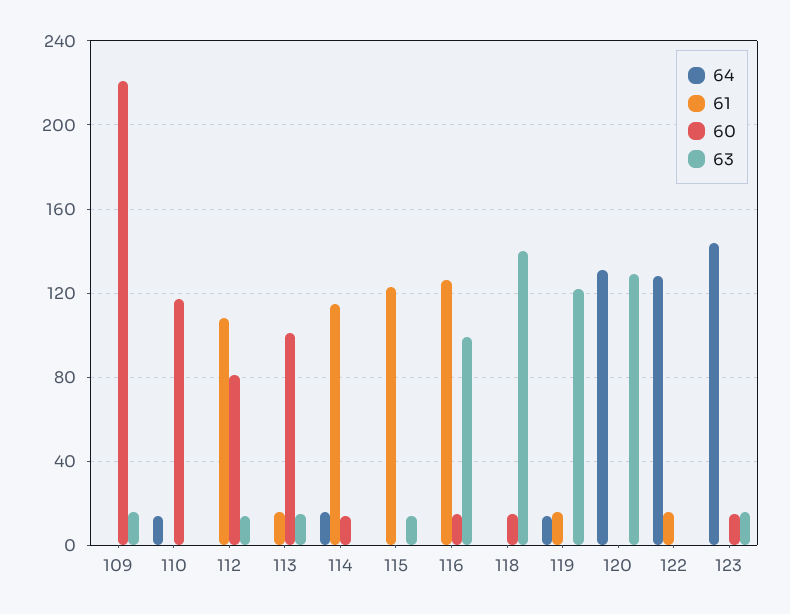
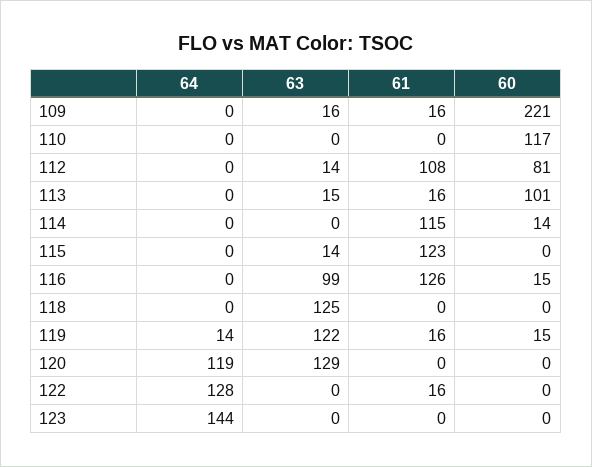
61, 109: 0 -> 16
64, 110: 15 -> 0
64, 114: 15 -> 0
60, 118: 15 -> 0
63, 118: 140 -> 125
60, 119: 0 -> 15
64, 120: 130 -> 119
60, 123: 15 -> 0
63, 123: 15 -> 0

